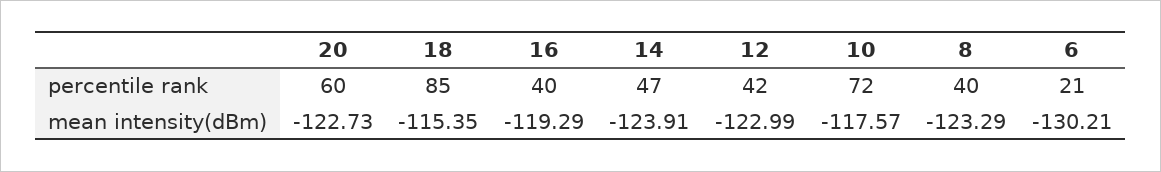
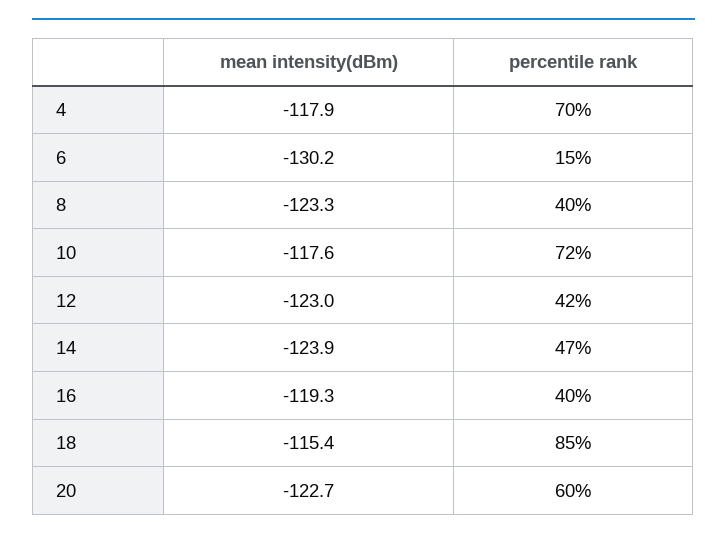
6, percentile rank: 21 -> 15
4, mean intensity(dBm): none -> -117.9
4, percentile rank: none -> 70

